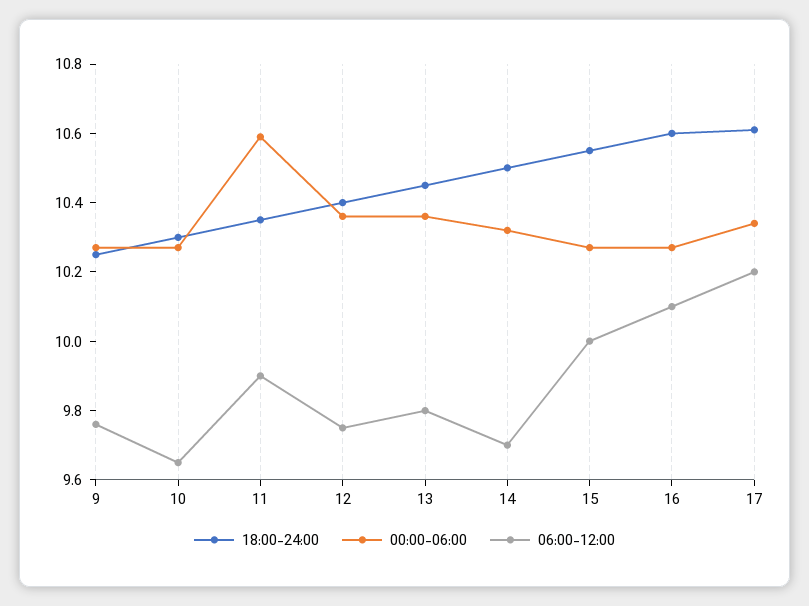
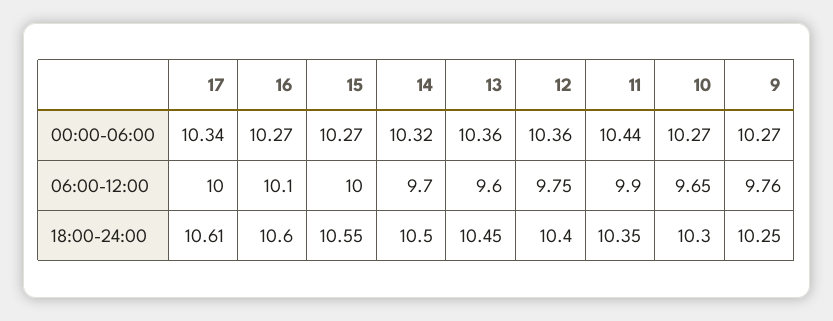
00:00-06:00, 11: 10.6 -> 10.44
06:00-12:00, 13: 9.8 -> 9.6
06:00-12:00, 17: 10.2 -> 10

